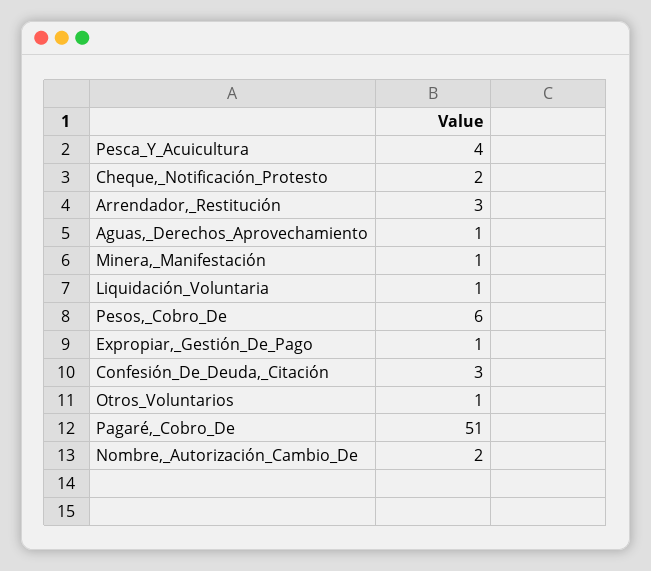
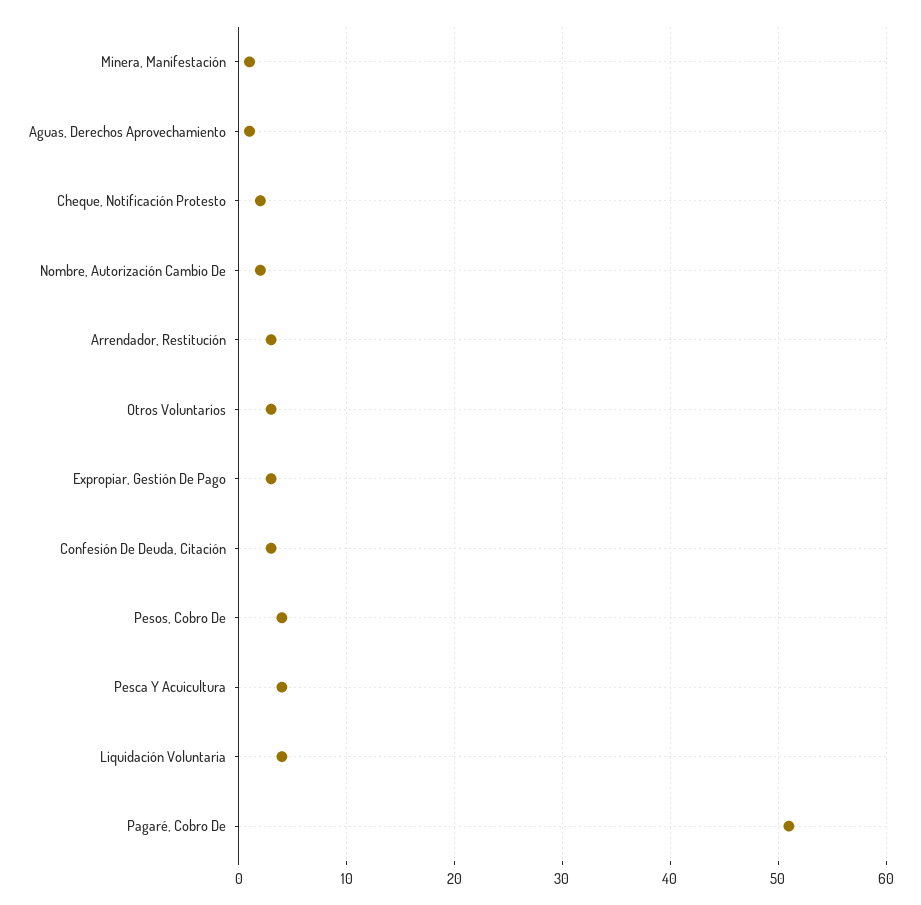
Liquidación_Voluntaria: 1 -> 4
Pesos,_Cobro_De: 6 -> 4
Expropiar,_Gestión_De_Pago: 1 -> 3
Otros_Voluntarios: 1 -> 3

